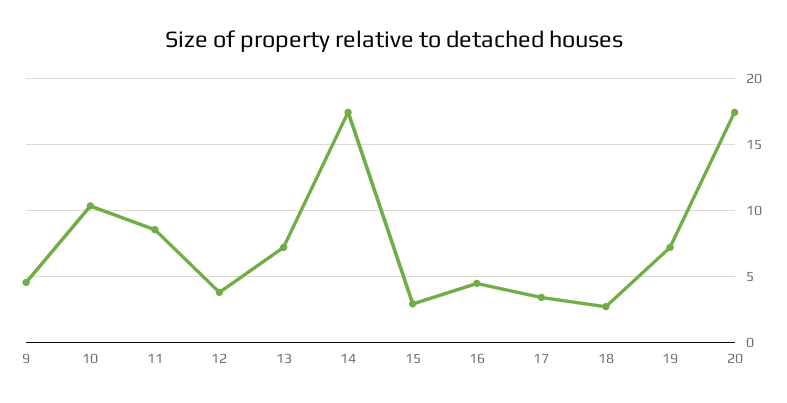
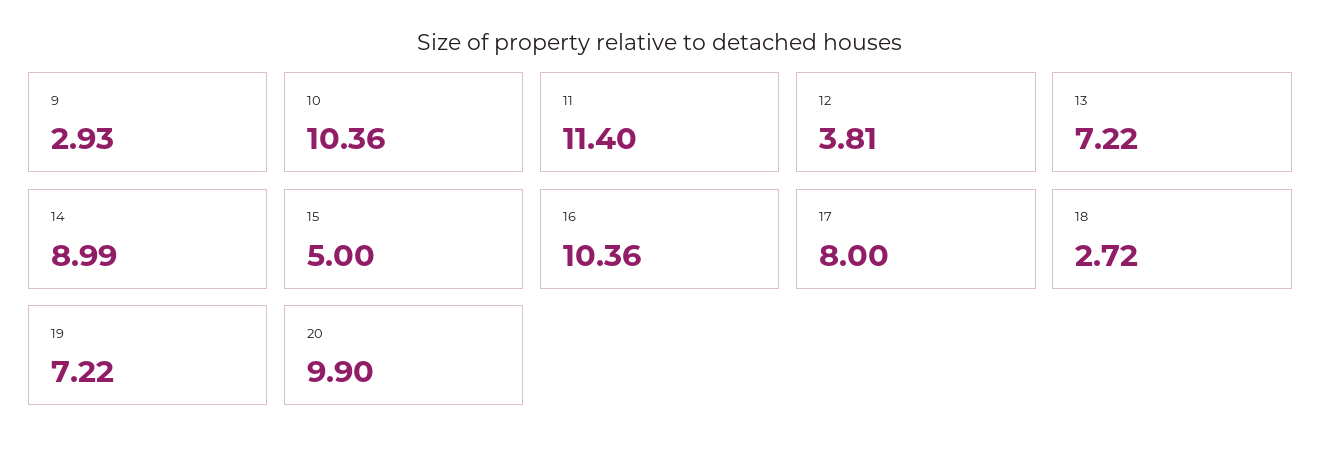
9: 4.5 -> 2.93
11: 8.5 -> 11.4
14: 17.5 -> 8.99
15: 3 -> 5
16: 4.5 -> 10.36
17: 3.5 -> 8
20: 17.5 -> 9.9

